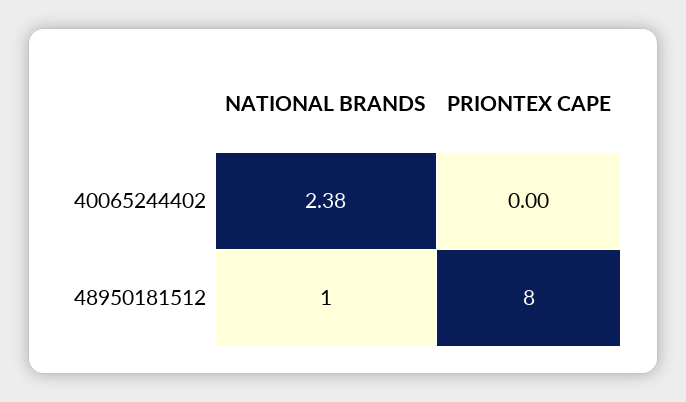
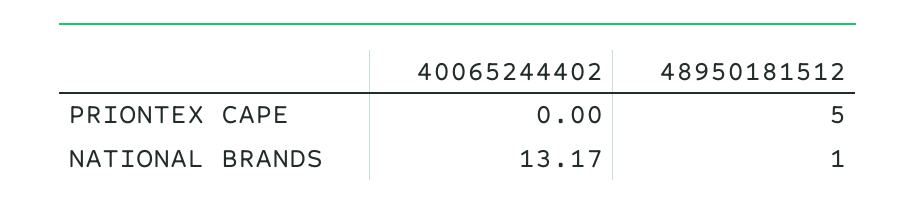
NATIONAL BRANDS, 40065244402: 2.38 -> 13.17
PRIONTEX CAPE, 48950181512: 8 -> 5

